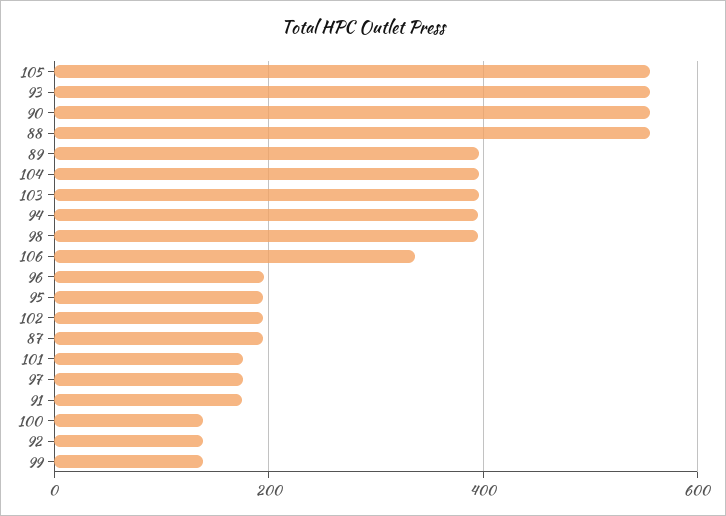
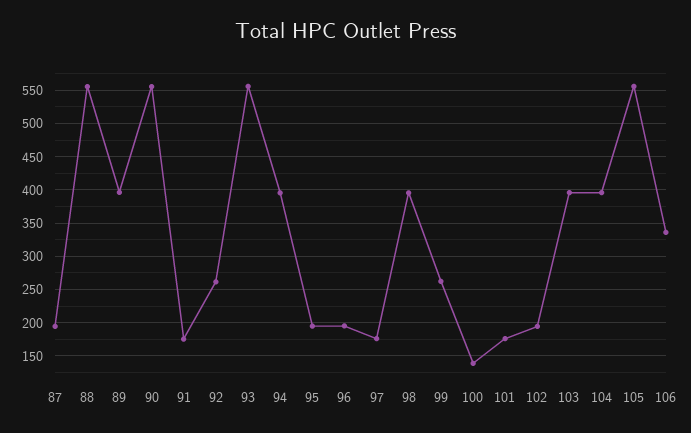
92: 140 -> 260
99: 140 -> 260

